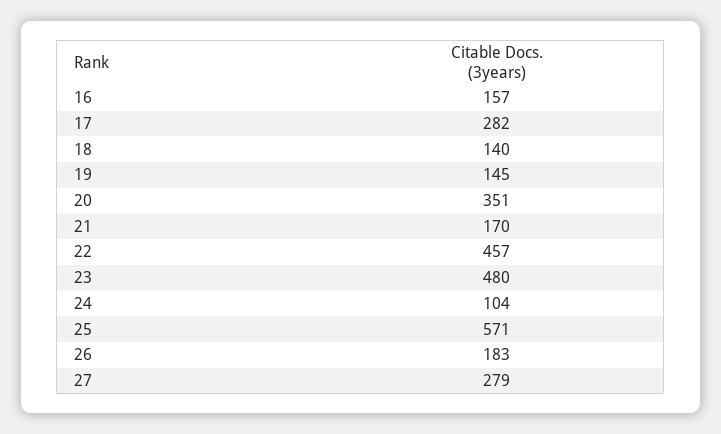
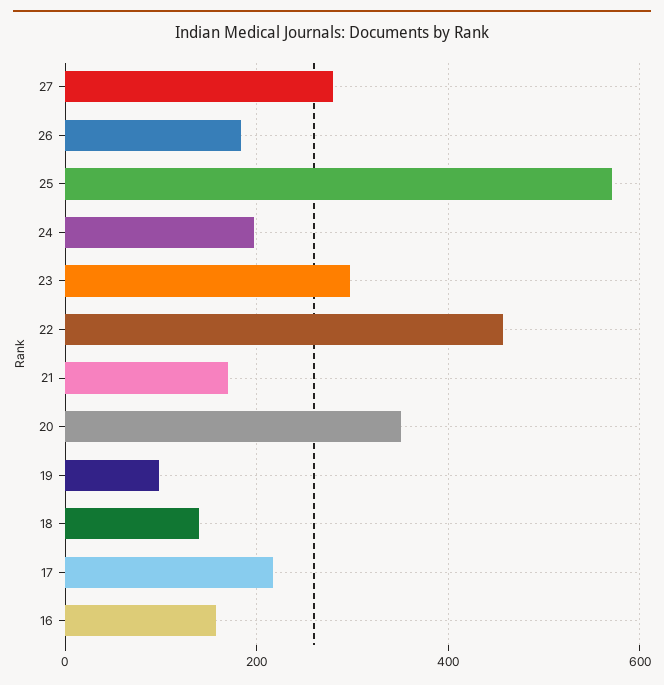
17: 282 -> 220
19: 145 -> 100
23: 480 -> 300
24: 104 -> 200

